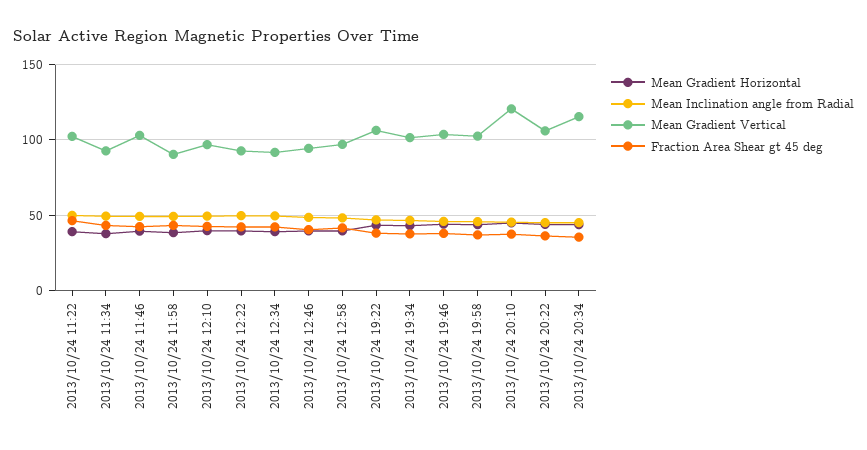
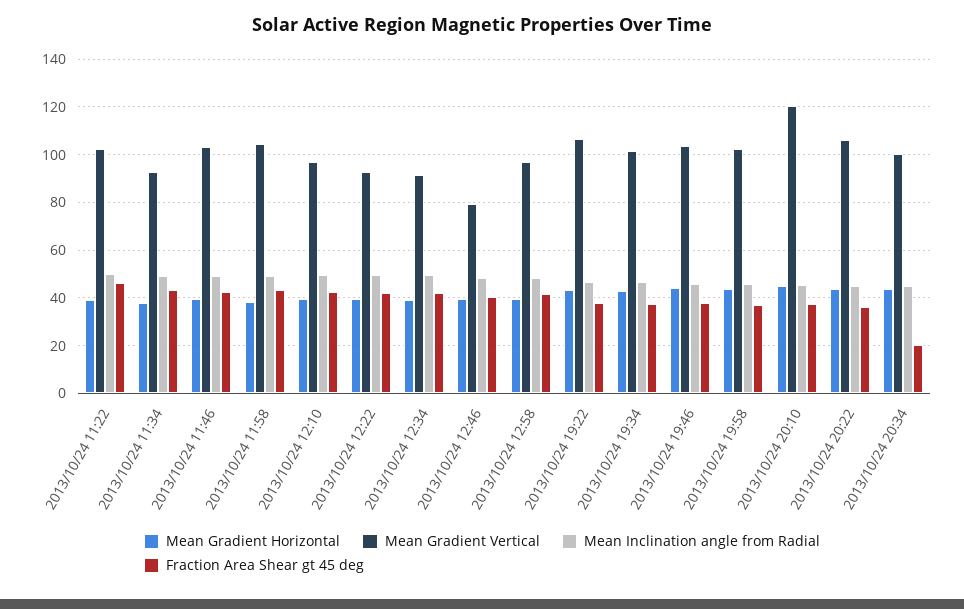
Mean Gradient Vertical, 2013/10/24 11:58: 90 -> 105
Mean Gradient Vertical, 2013/10/24 12:46: 95 -> 80
Mean Gradient Vertical, 2013/10/24 20:34: 115 -> 100
Fraction Area Shear gt 45 deg, 2013/10/24 20:34: 35 -> 20

